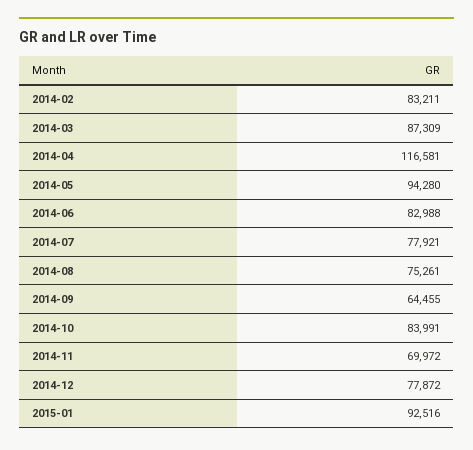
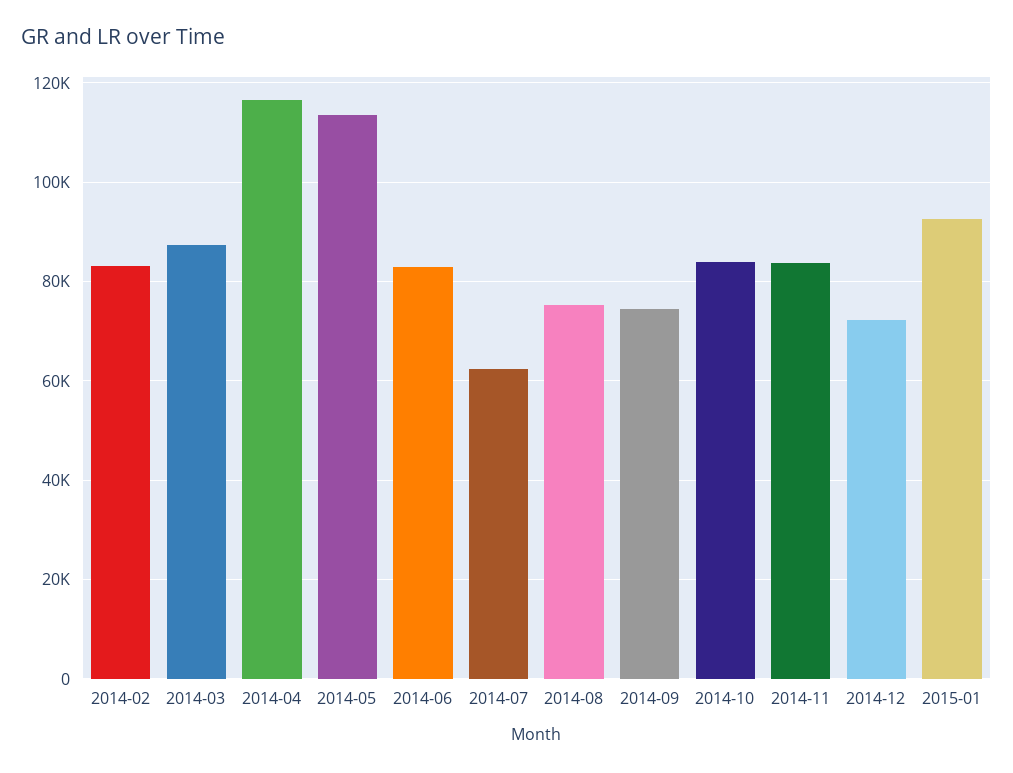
2014-05: 94280 -> 114000
2014-07: 77921 -> 62000
2014-09: 64455 -> 74000
2014-11: 69972 -> 84000
2014-12: 77872 -> 72000

